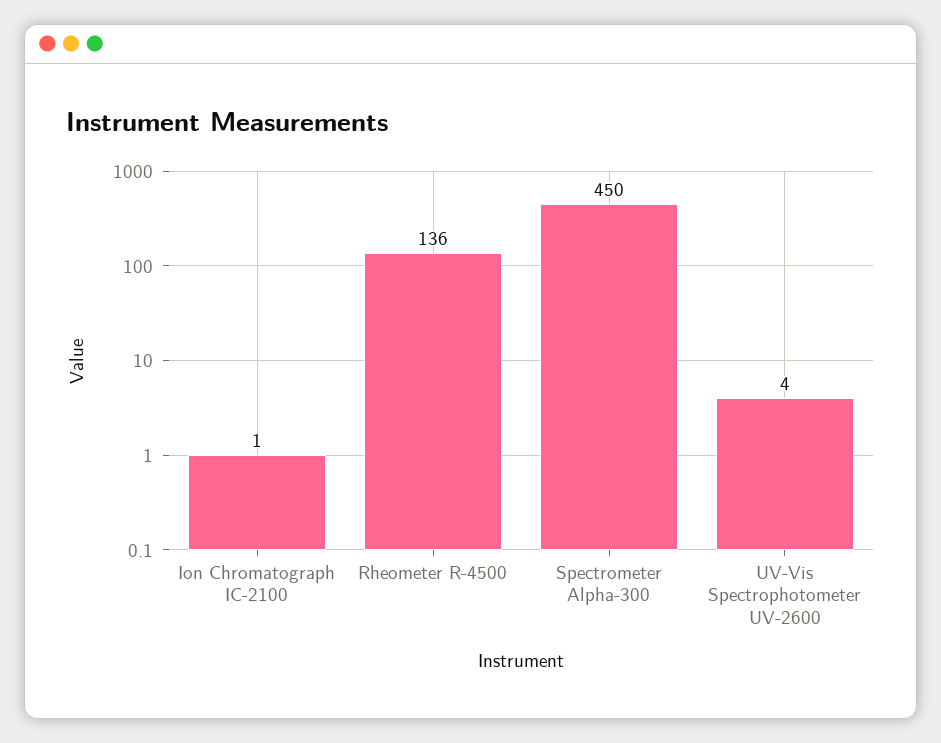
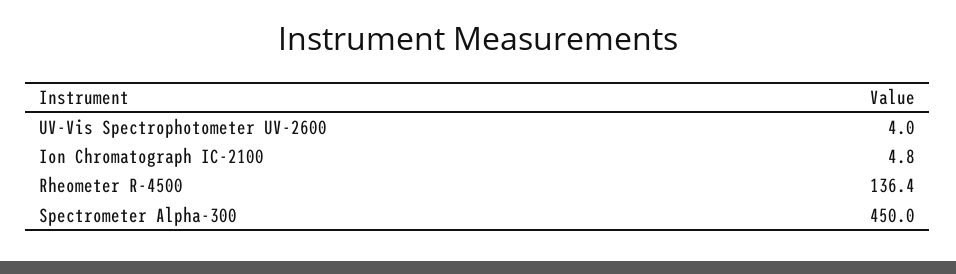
Ion Chromatograph IC-2100: 1 -> 4.8

